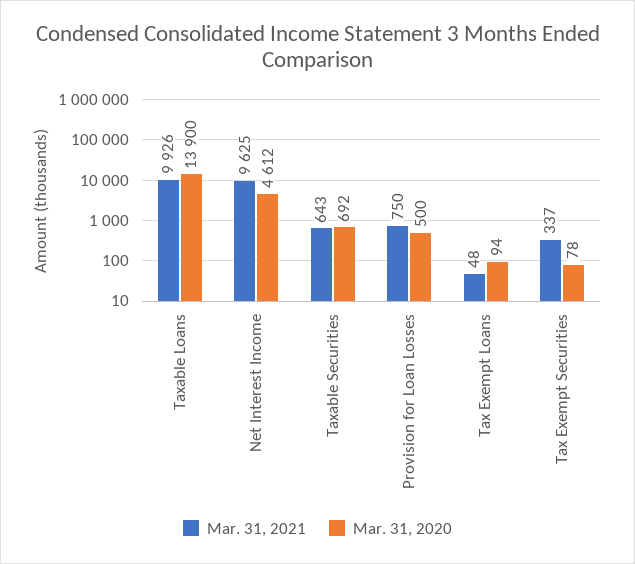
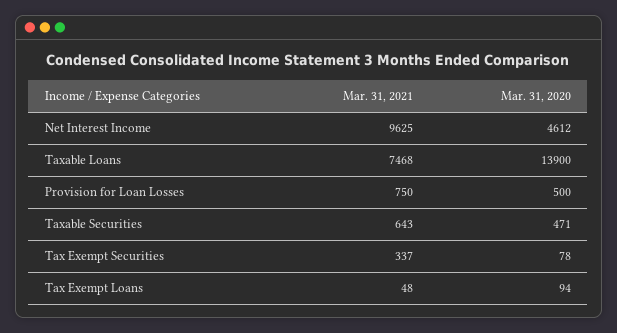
Mar. 31, 2021, Taxable Loans: 9926 -> 7468
Mar. 31, 2020, Taxable Securities: 692 -> 471

